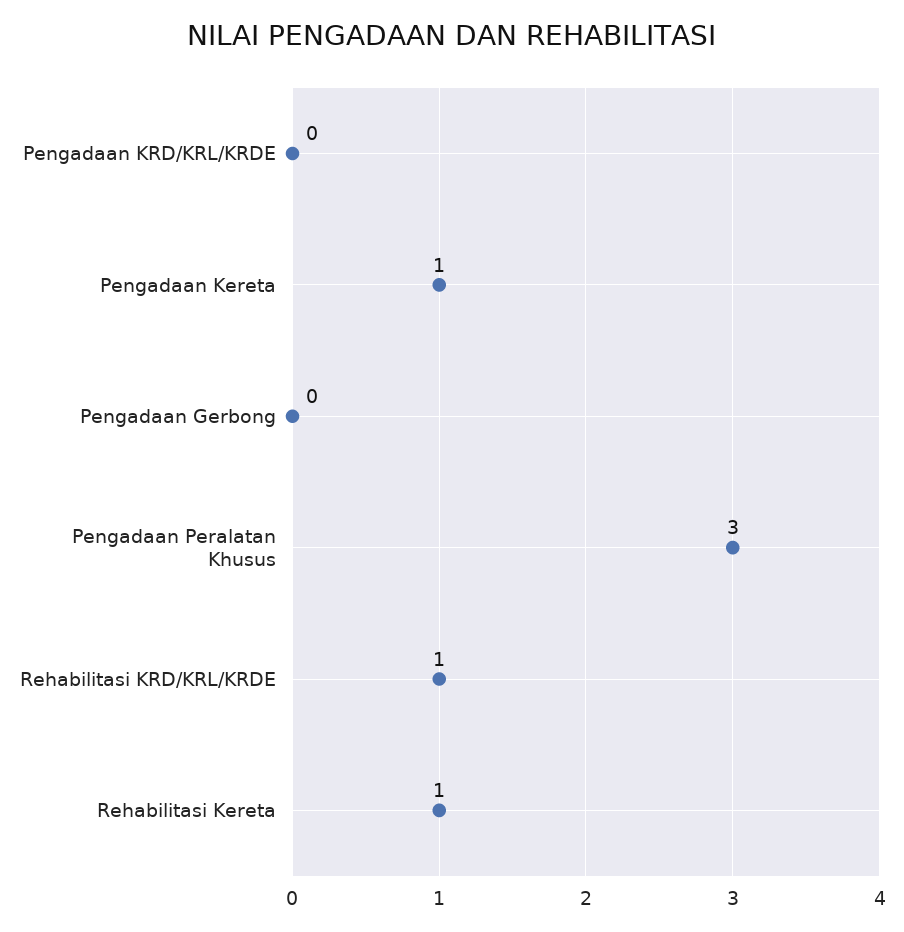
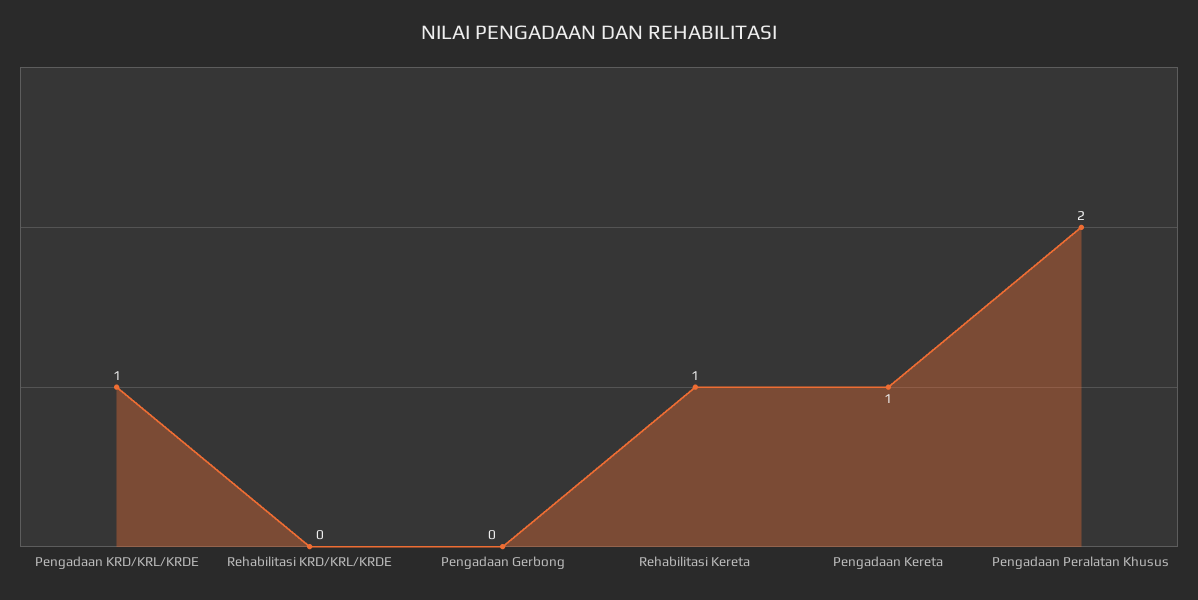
Pengadaan KRD/KRL/KRDE: 0 -> 1
Pengadaan Peralatan Khusus: 3 -> 2
Rehabilitasi KRD/KRL/KRDE: 1 -> 0

